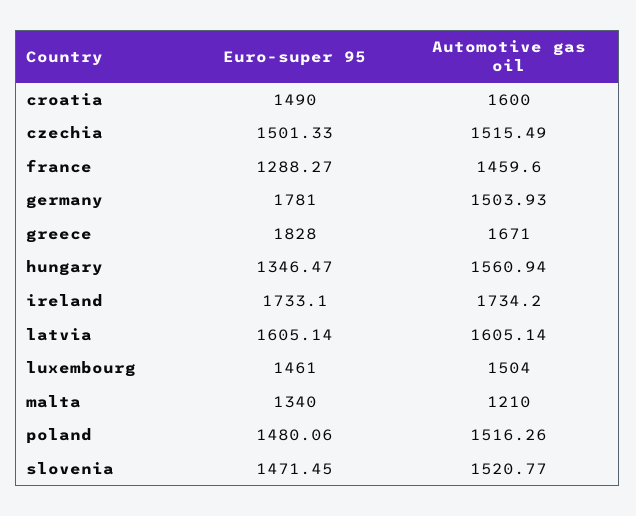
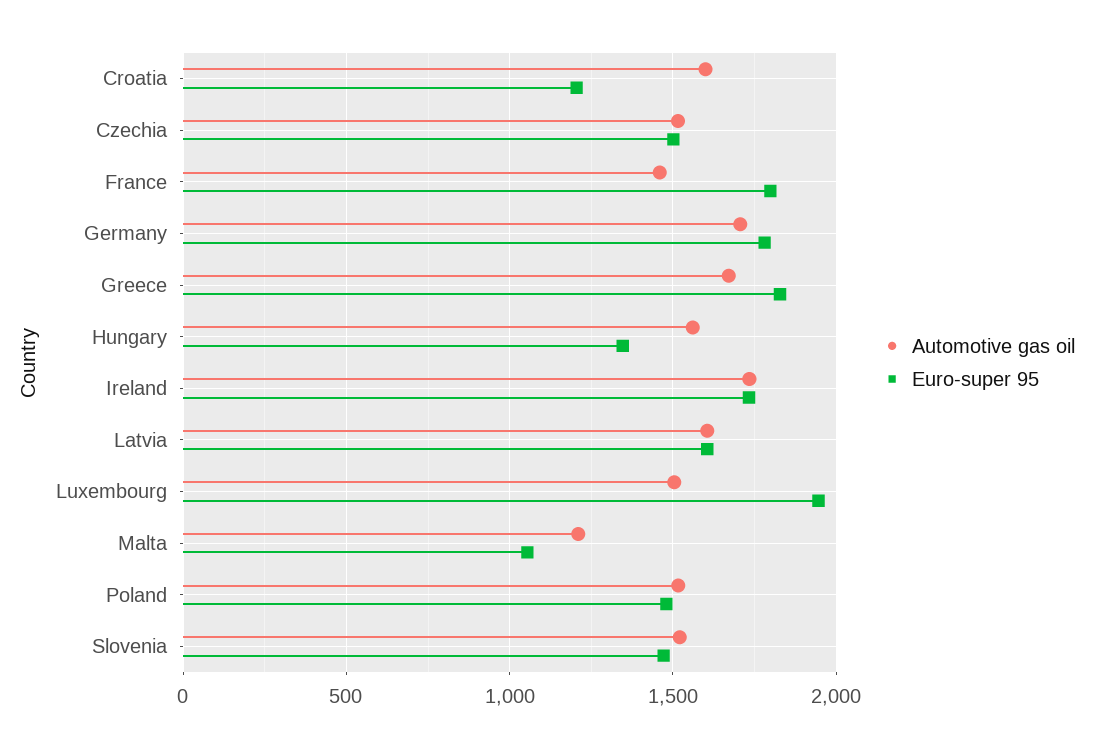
Euro-super 95, croatia: 1490 -> 1200
Euro-super 95, france: 1288.27 -> 1800
Automotive gas oil, germany: 1503.93 -> 1700
Euro-super 95, luxembourg: 1461 -> 1950
Euro-super 95, malta: 1340 -> 1050

